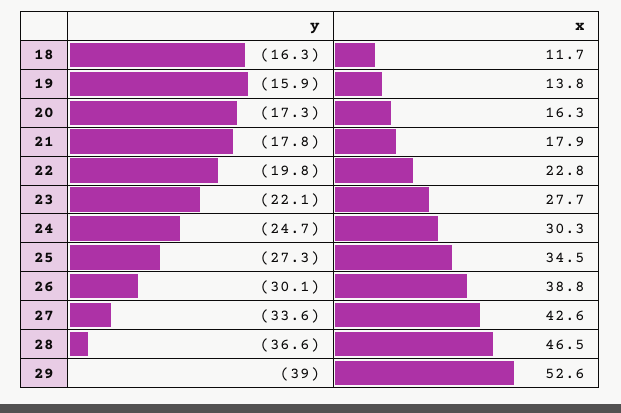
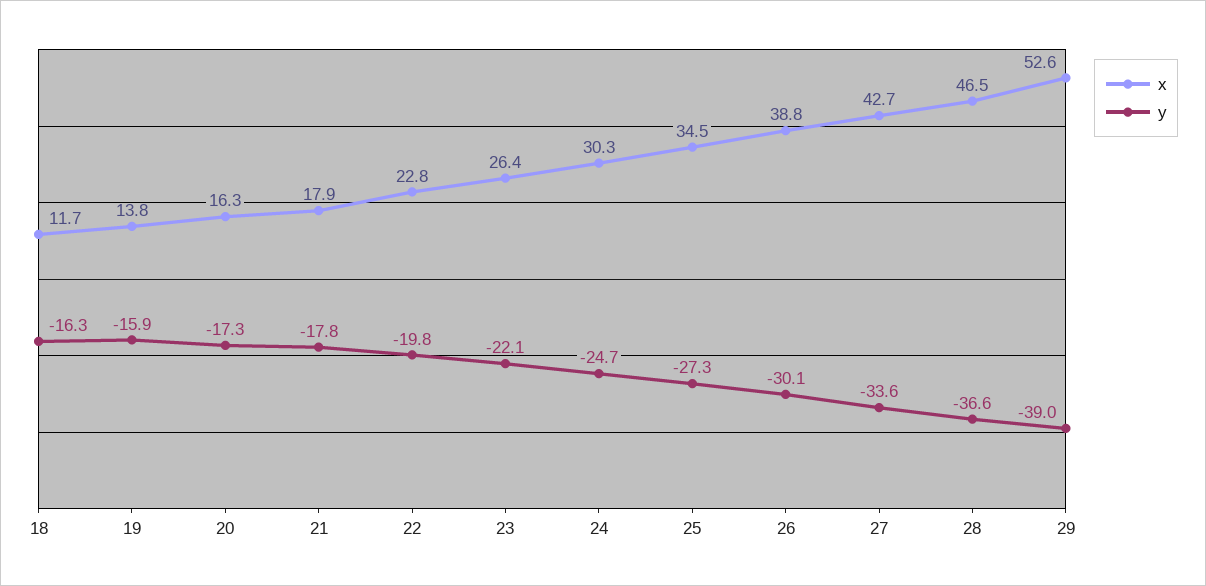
x, 23: 27.7 -> 26.4
x, 27: 42.6 -> 42.7

